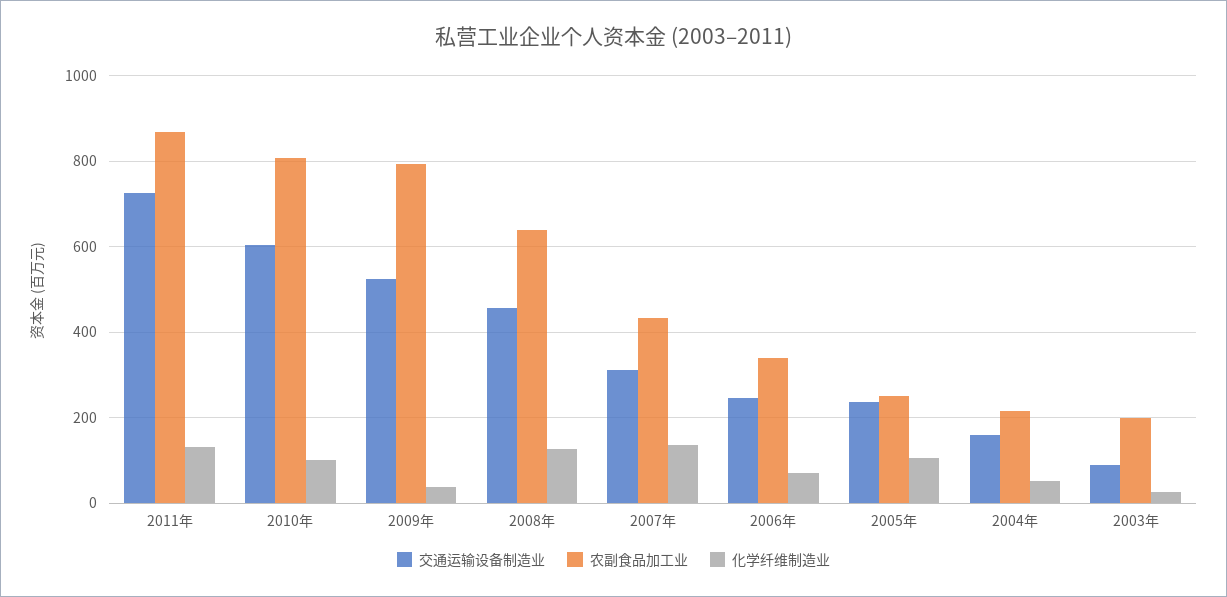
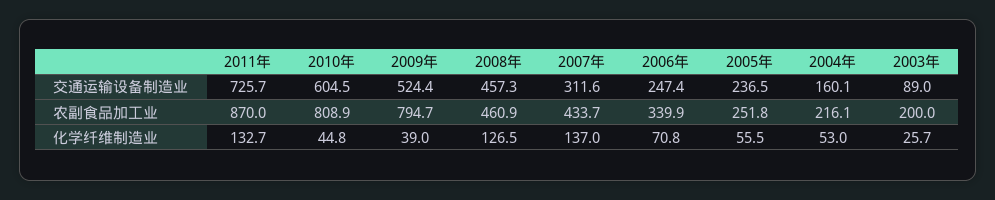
化学纤维制造业, 2010年: 100 -> 44.8
农副食品加工业, 2008年: 640 -> 460.9
化学纤维制造业, 2005年: 100 -> 55.5

